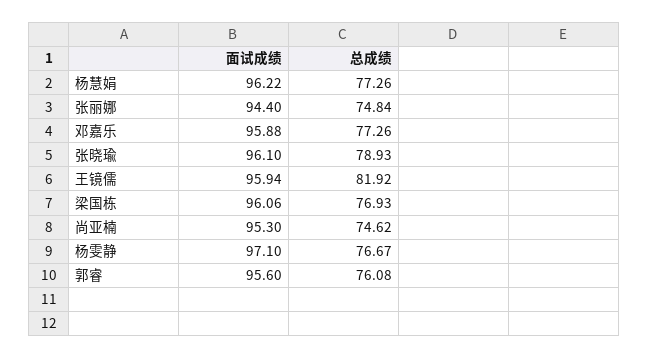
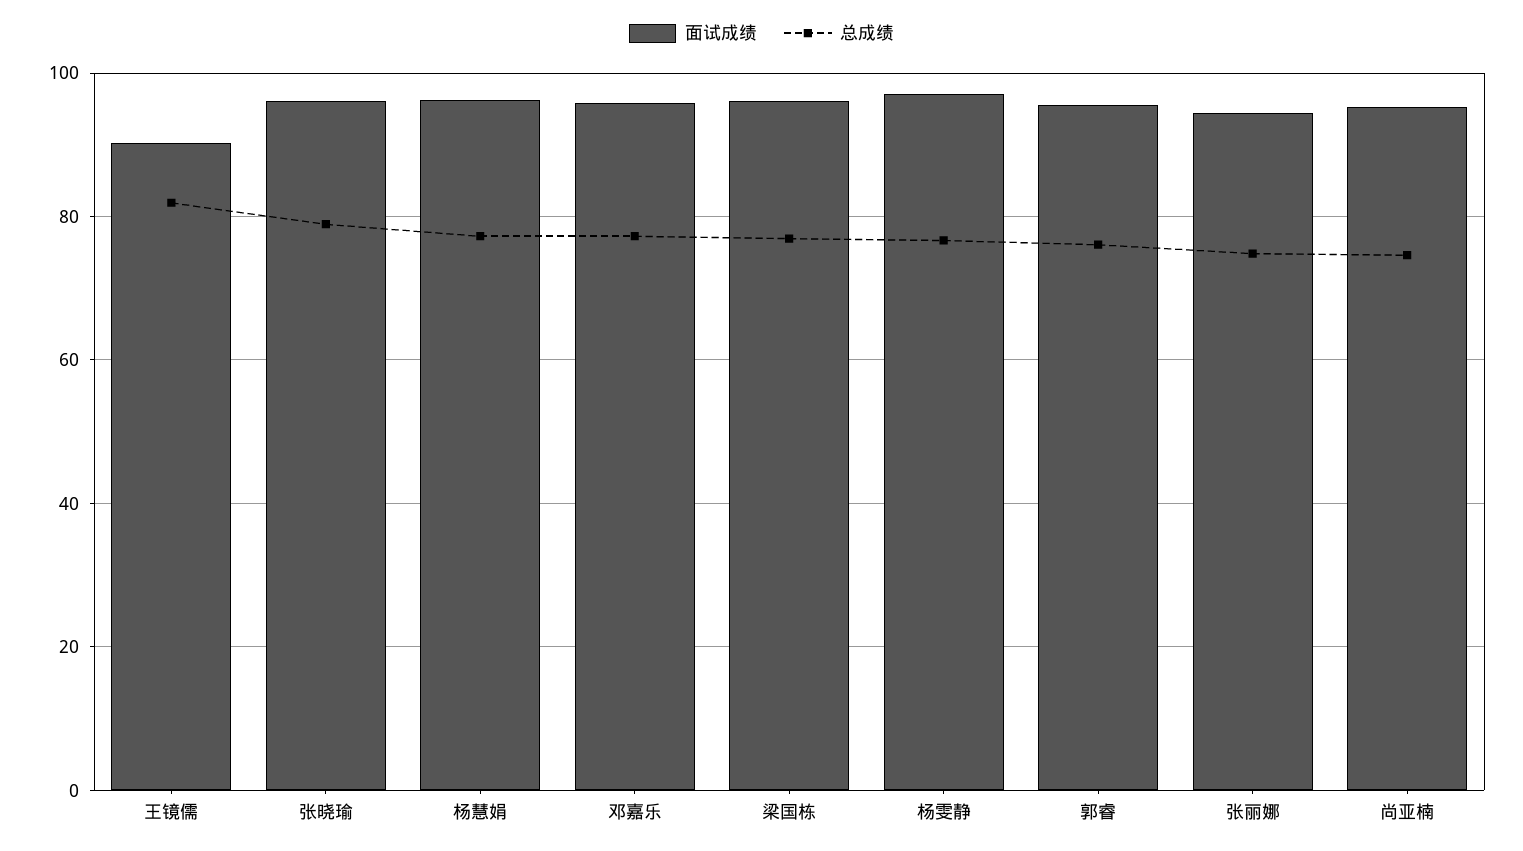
面试成绩, 王镜儒: 95.94 -> 90

